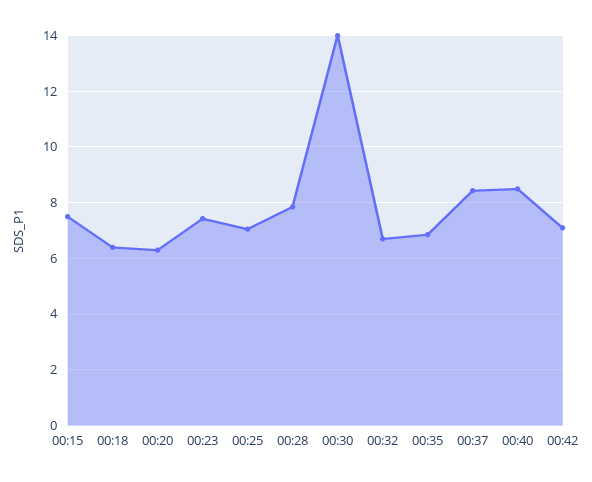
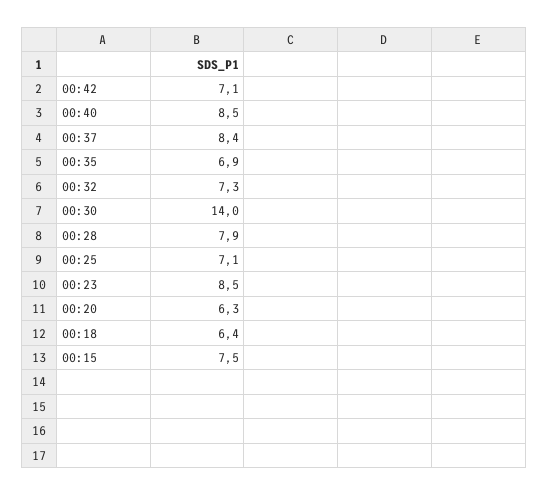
00:23: 7.5 -> 8.5
00:32: 6.75 -> 7.3

